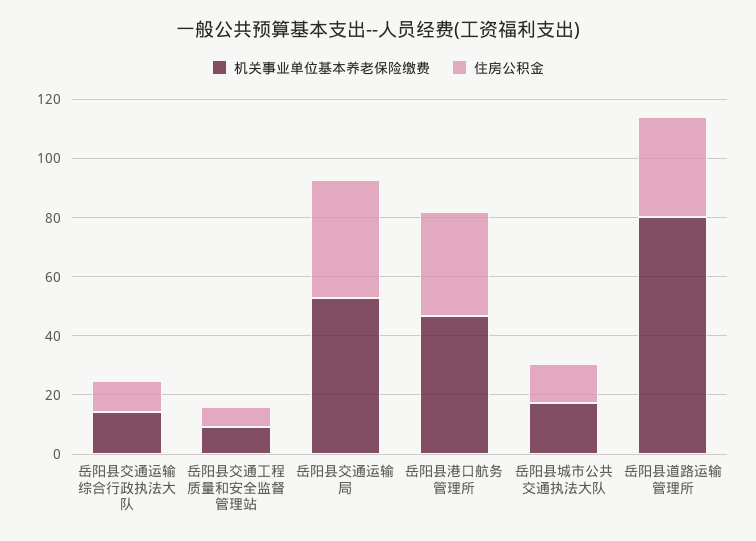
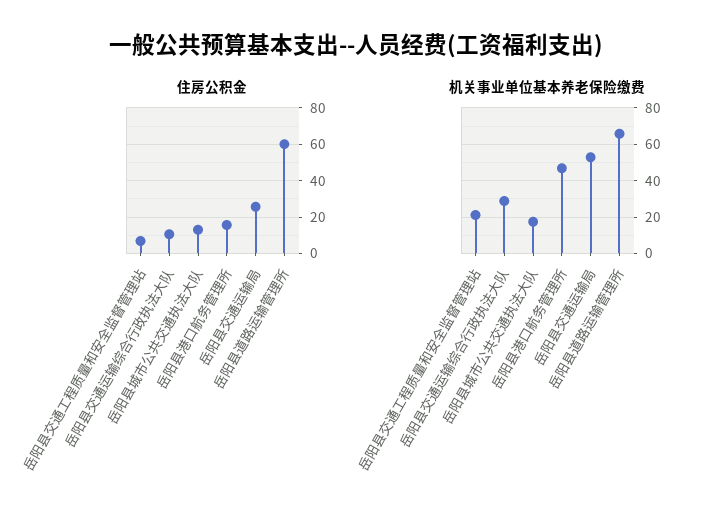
机关事业单位基本养老保险缴费, 岳阳县交通运输综合行政执法大队: 15 -> 30
机关事业单位基本养老保险缴费, 岳阳县交通工程质量和安全监督管理站: 10 -> 20
住房公积金, 岳阳县交通运输局: 40 -> 25
住房公积金, 岳阳县港口航务管理所: 35 -> 15
机关事业单位基本养老保险缴费, 岳阳县道路运输管理所: 80 -> 65
住房公积金, 岳阳县道路运输管理所: 35 -> 60

